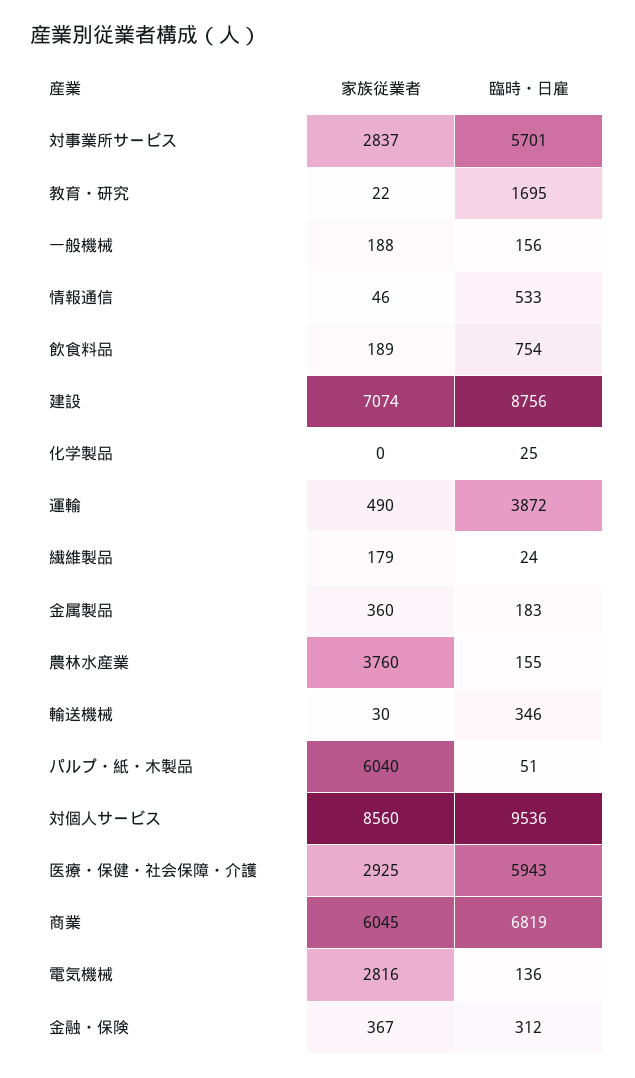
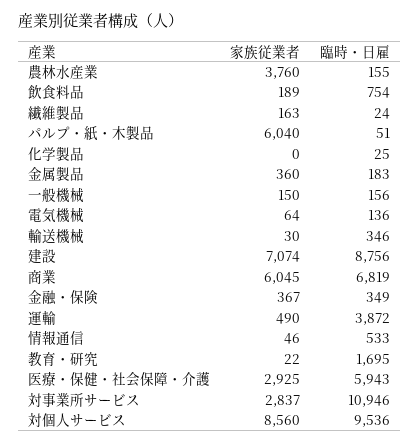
臨時・日雇, 対事業所サービス: 5701 -> 10946
家族従業者, 一般機械: 188 -> 150
家族従業者, 繊維製品: 179 -> 163
家族従業者, 電気機械: 2816 -> 64
臨時・日雇, 金融・保険: 312 -> 349

